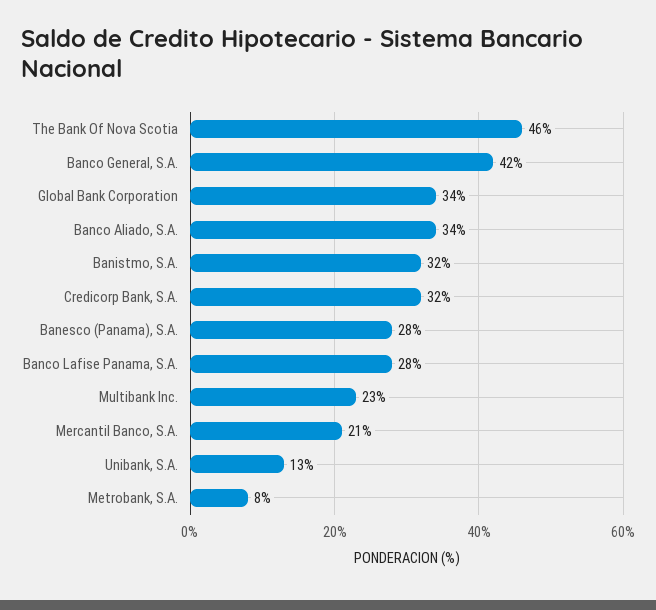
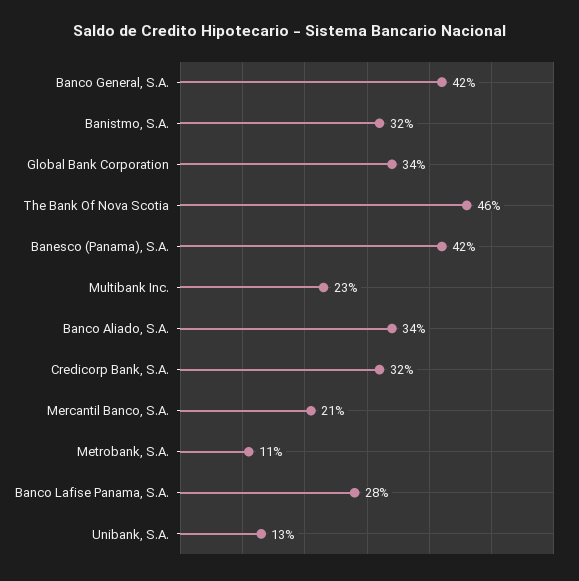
Banesco (Panama), S.A.: 28 -> 42
Metrobank, S.A.: 8 -> 11

